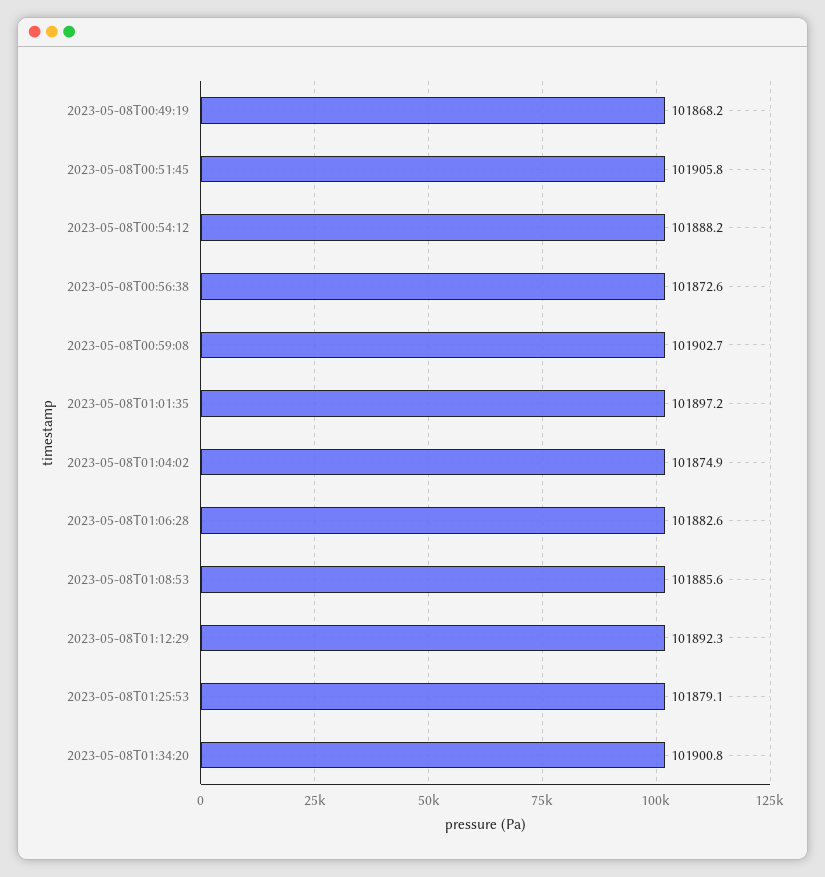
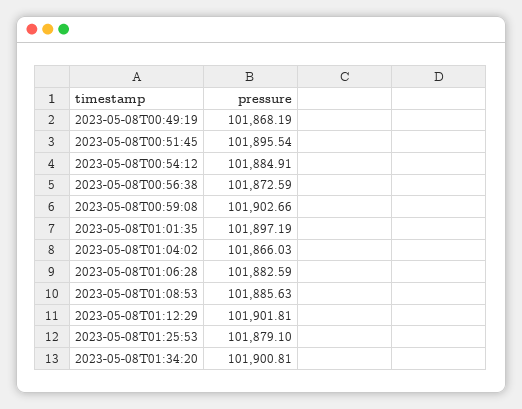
2023-05-08T00:51:45: 101905.8 -> 101895.54
2023-05-08T00:54:12: 101888.2 -> 101884.91
2023-05-08T01:04:02: 101874.9 -> 101866.03
2023-05-08T01:12:29: 101892.3 -> 101901.81

